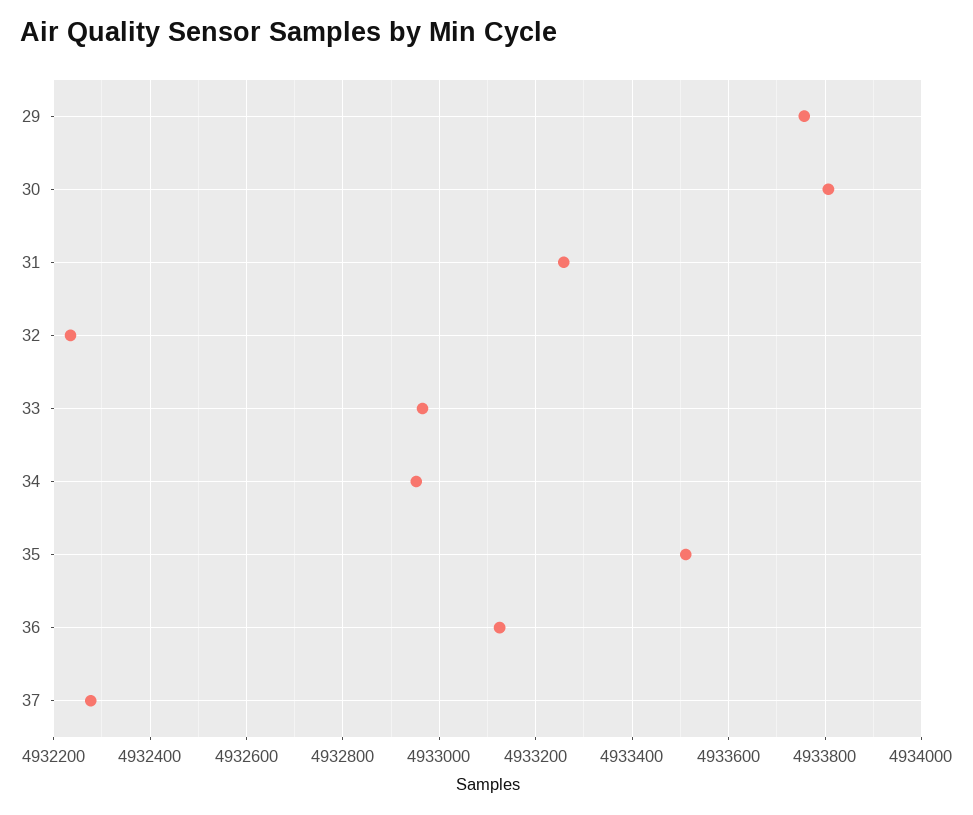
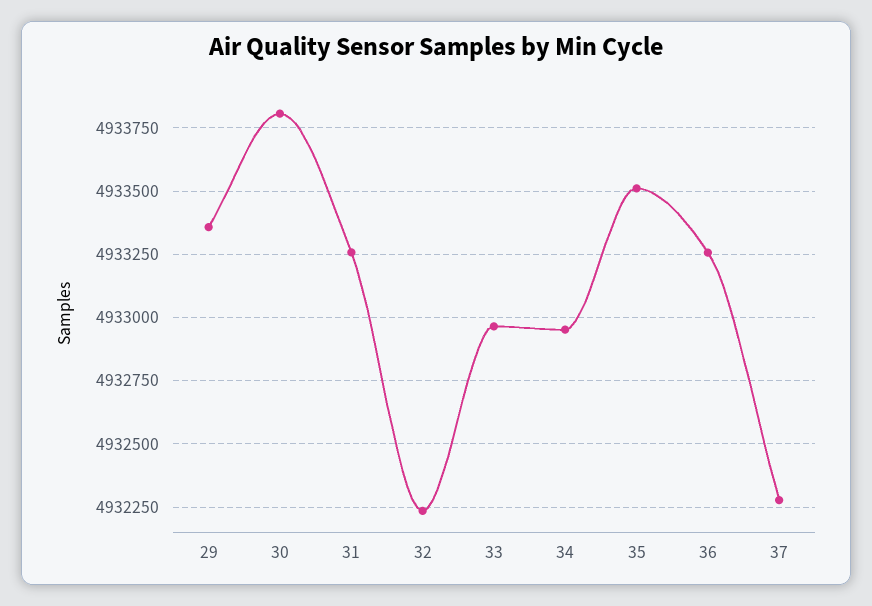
29: 4933760 -> 4933350
36: 4933120 -> 4933250

